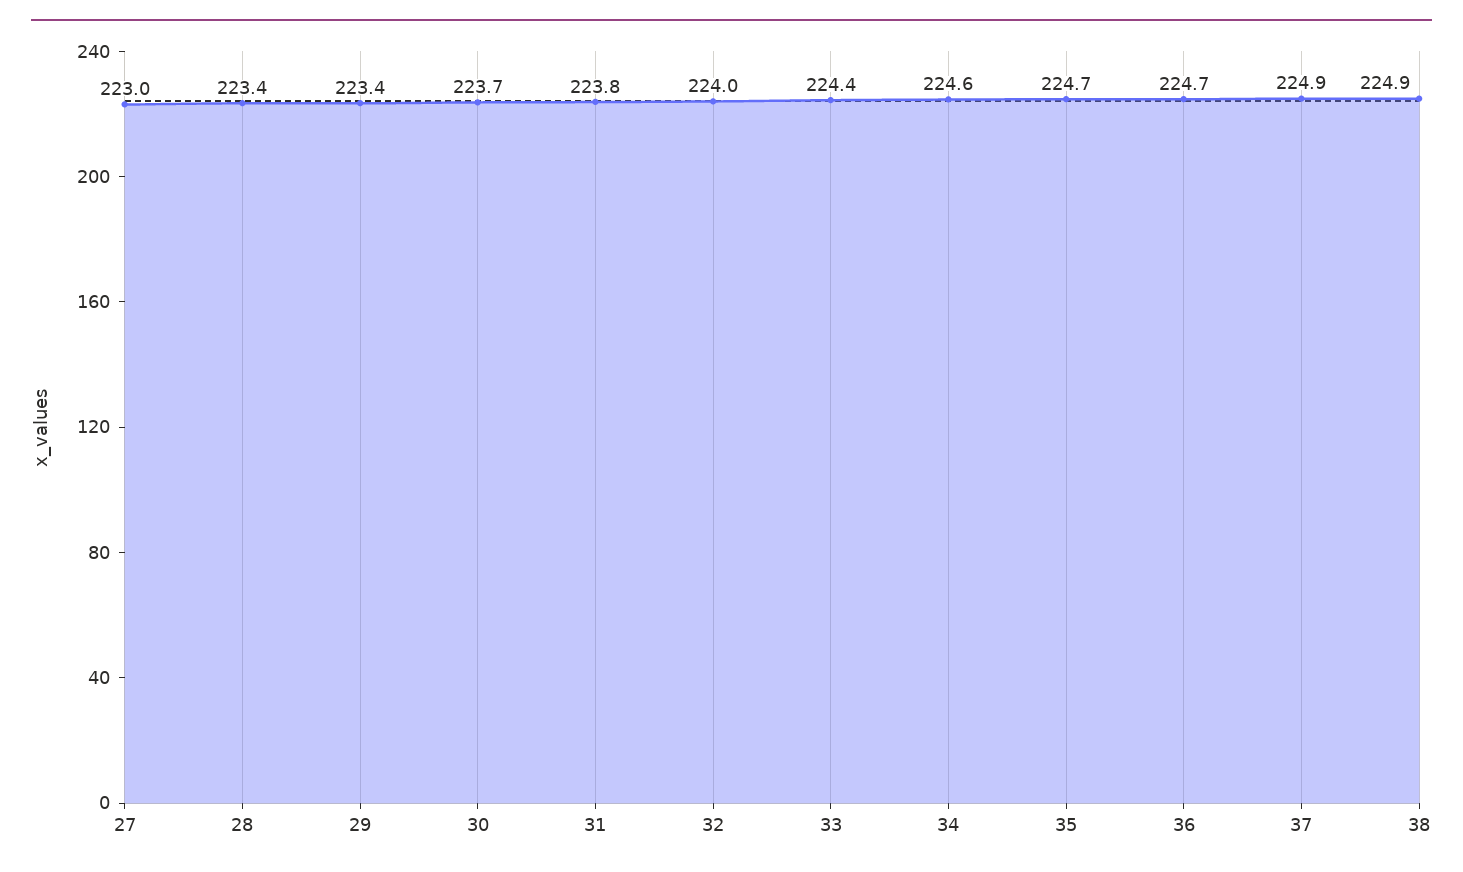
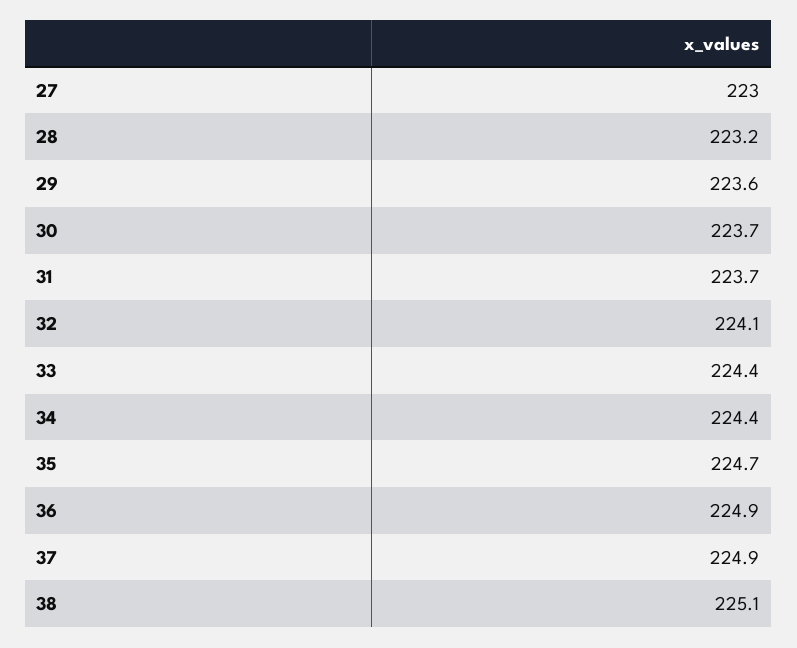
28: 223.4 -> 223.2
29: 223.4 -> 223.6
31: 223.8 -> 223.7
32: 224 -> 224.1
34: 224.6 -> 224.4
36: 224.7 -> 224.9
38: 224.9 -> 225.1

